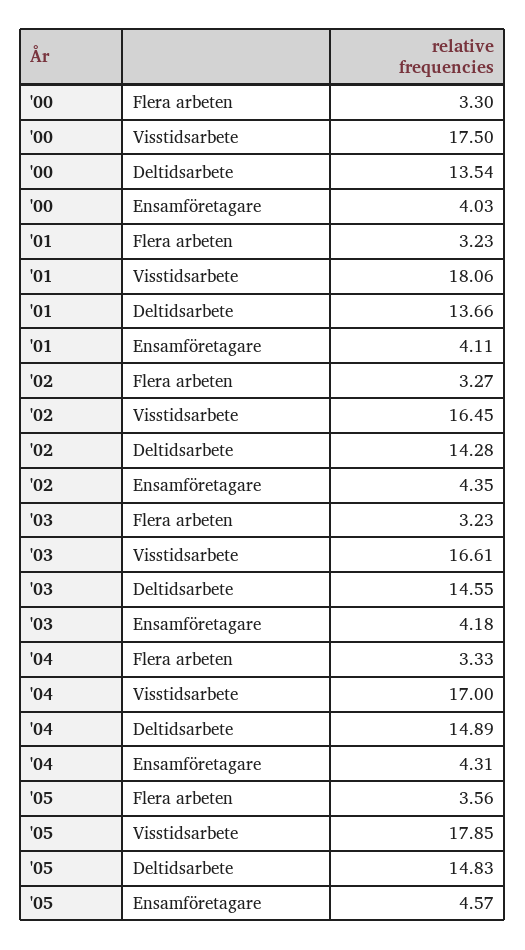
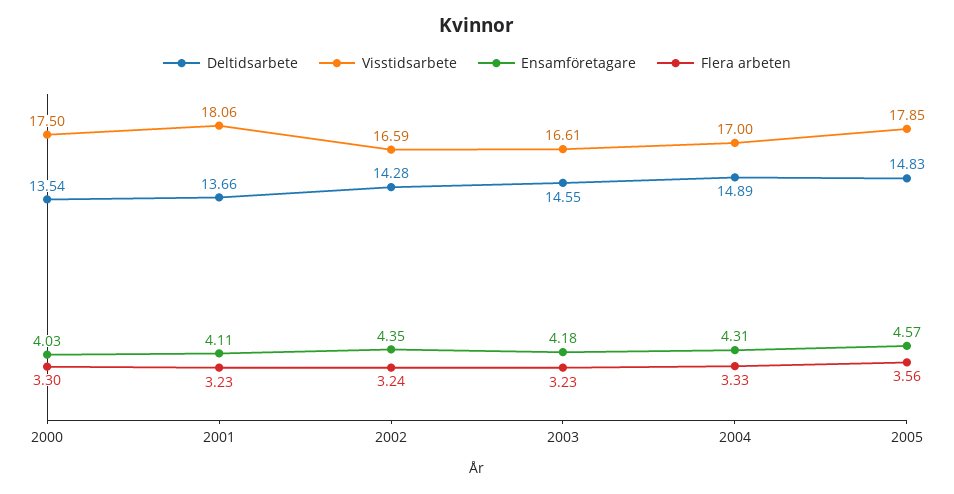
Flera arbeten, '02: 3.27 -> 3.24
Visstidsarbete, '02: 16.45 -> 16.59

